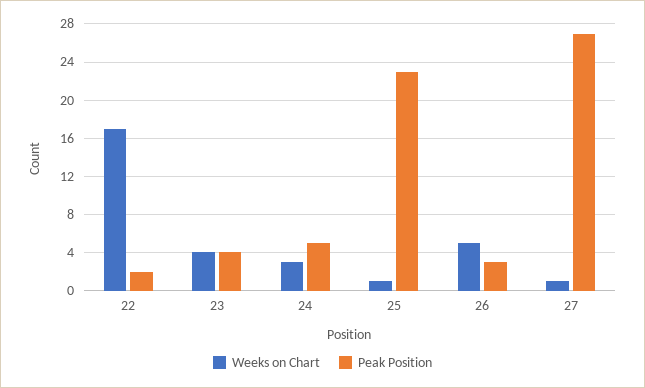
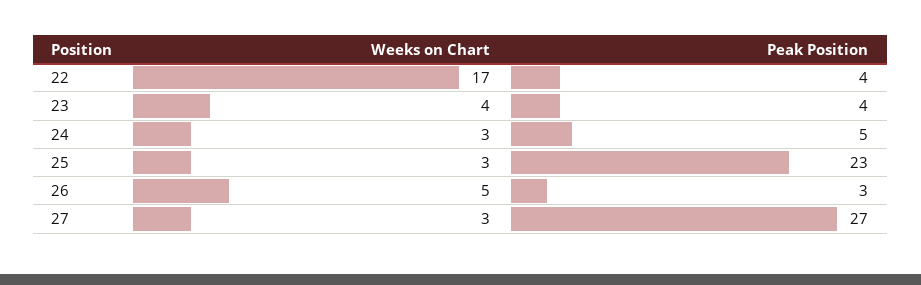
Peak Position, 22: 2 -> 4
Weeks on Chart, 25: 1 -> 3
Weeks on Chart, 27: 1 -> 3

